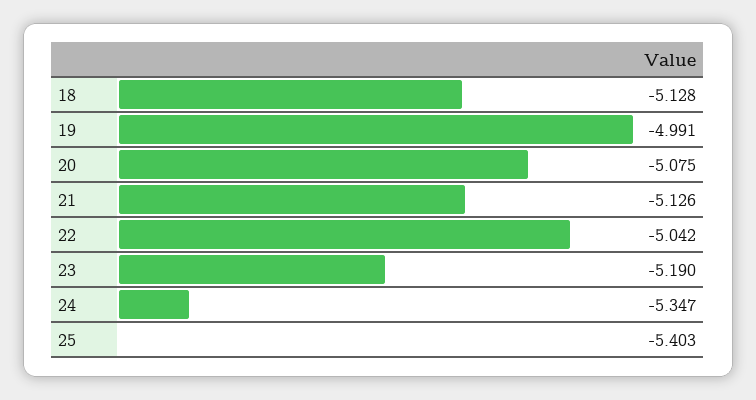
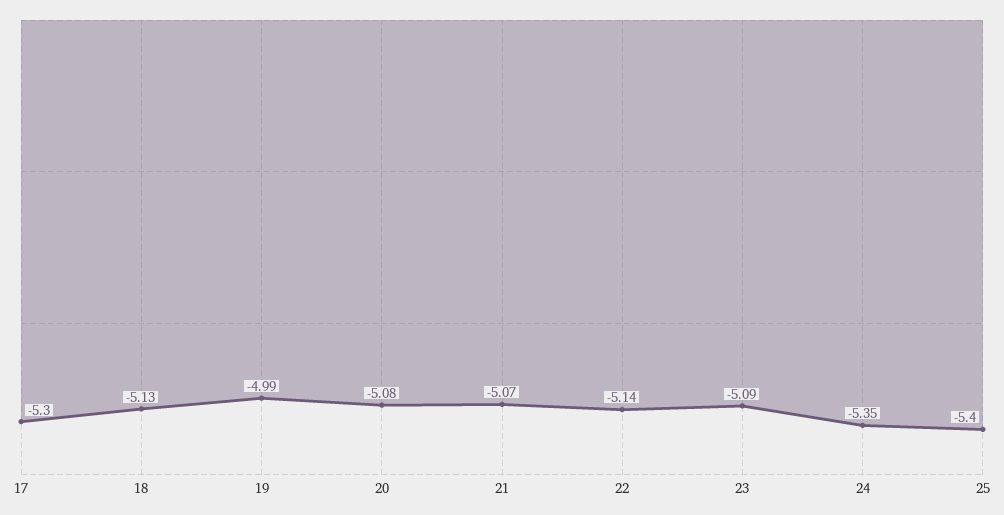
21: -5.126 -> -5.07
22: -5.042 -> -5.14
23: -5.19 -> -5.09
17: none -> -5.3

